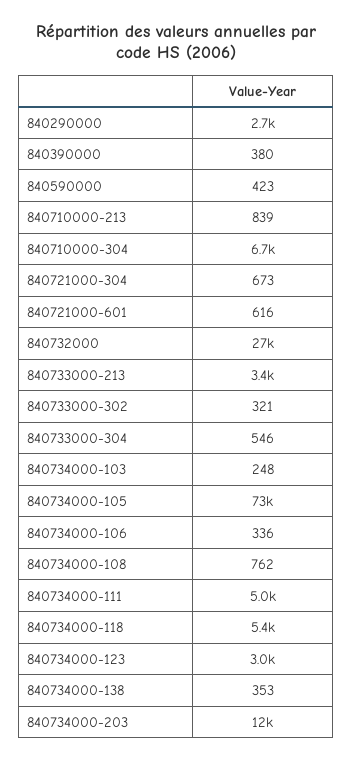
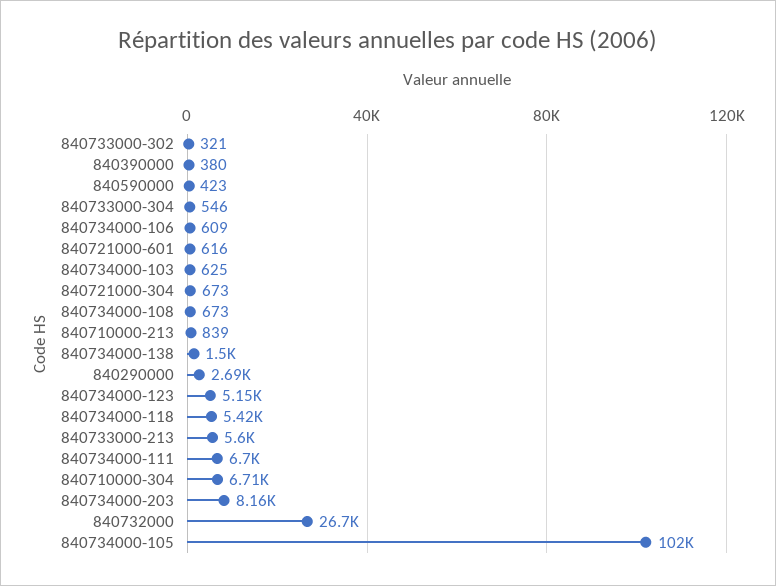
840733000-213: 3400 -> 5600
840734000-103: 248 -> 625
840734000-105: 73000 -> 102000
840734000-106: 336 -> 609
840734000-108: 762 -> 673
840734000-111: 5000 -> 6700
840734000-123: 3000 -> 5150
840734000-138: 353 -> 1500
840734000-203: 12000 -> 8160

